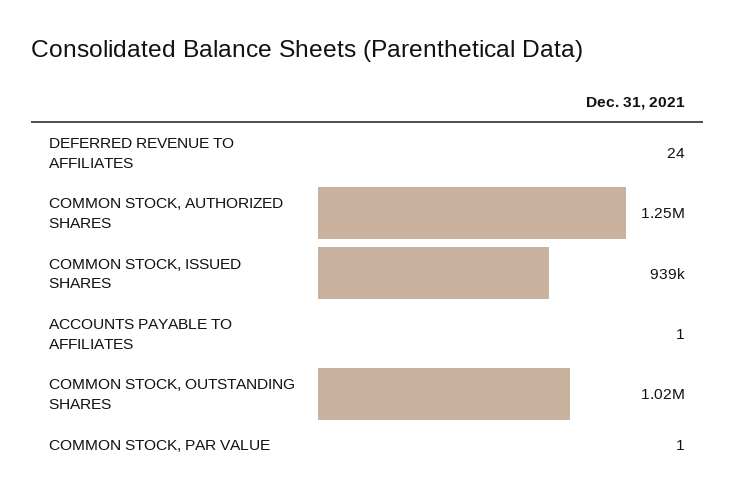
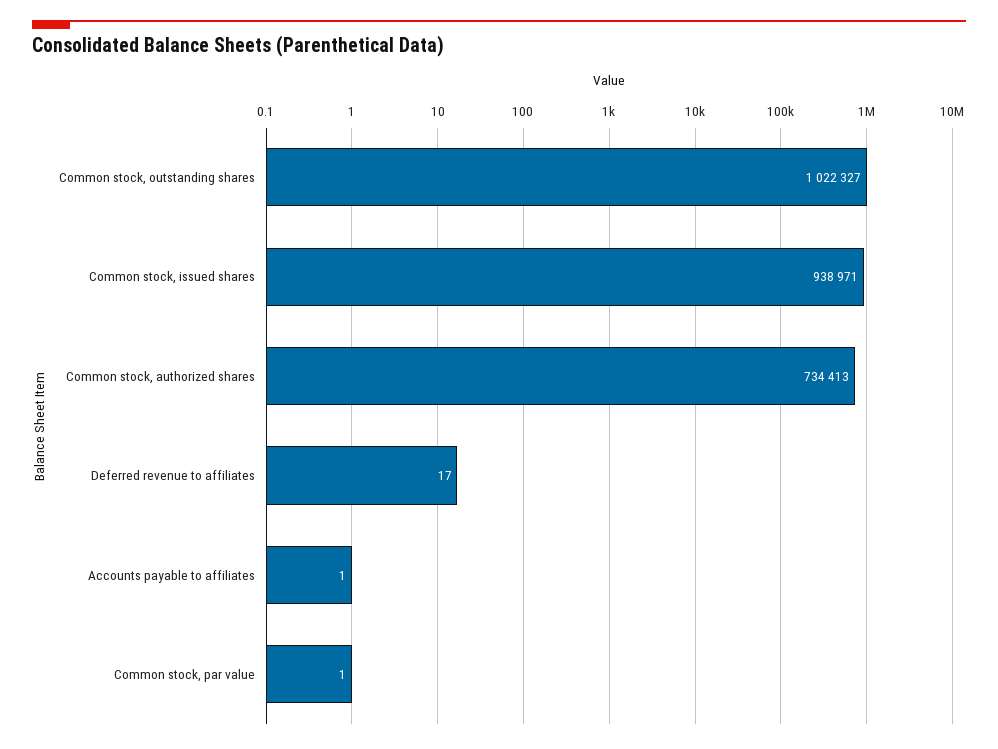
DEFERRED REVENUE TO AFFILIATES: 24 -> 17
COMMON STOCK, AUTHORIZED SHARES: 1250000 -> 734413

